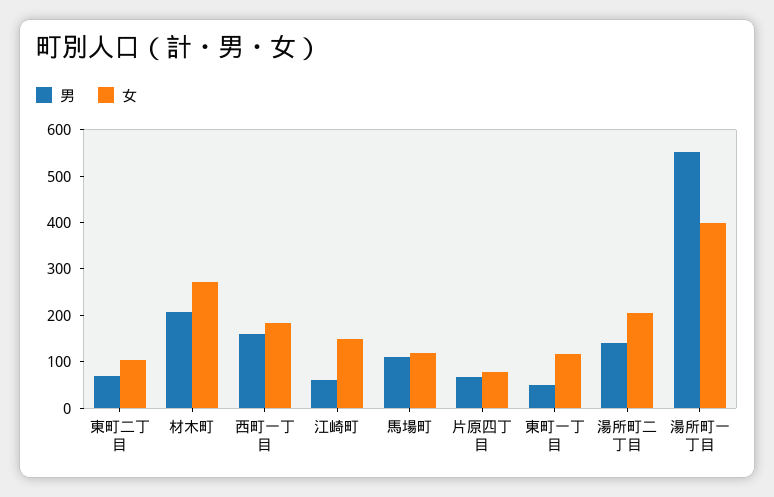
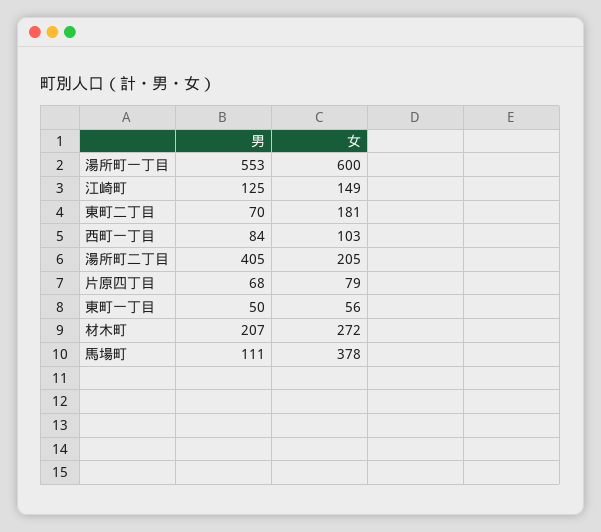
女, 東町二丁目: 100 -> 181
男, 西町一丁目: 160 -> 84
女, 西町一丁目: 180 -> 103
男, 江崎町: 60 -> 125
女, 馬場町: 120 -> 378
女, 東町一丁目: 120 -> 56
男, 湯所町二丁目: 140 -> 405
女, 湯所町一丁目: 400 -> 600

